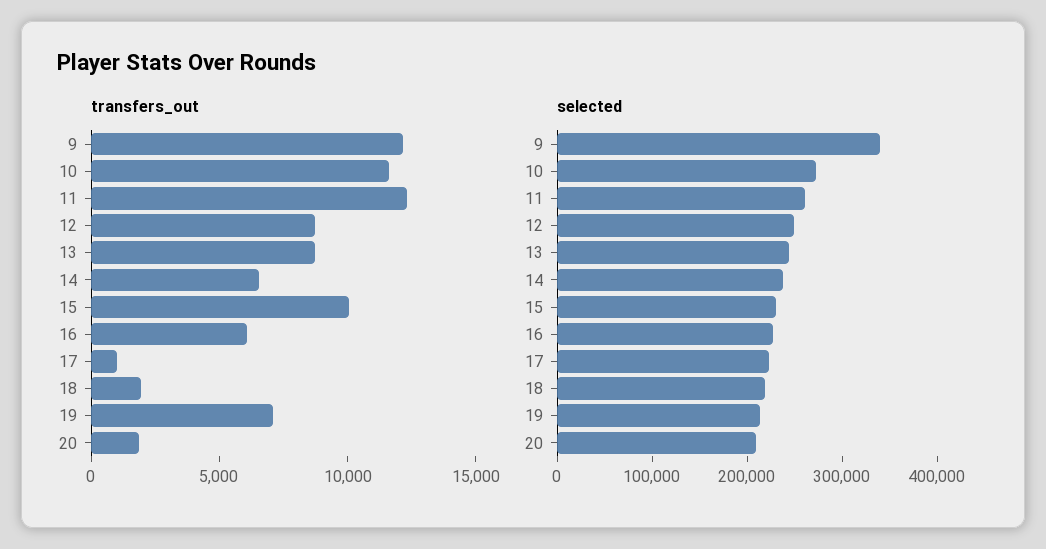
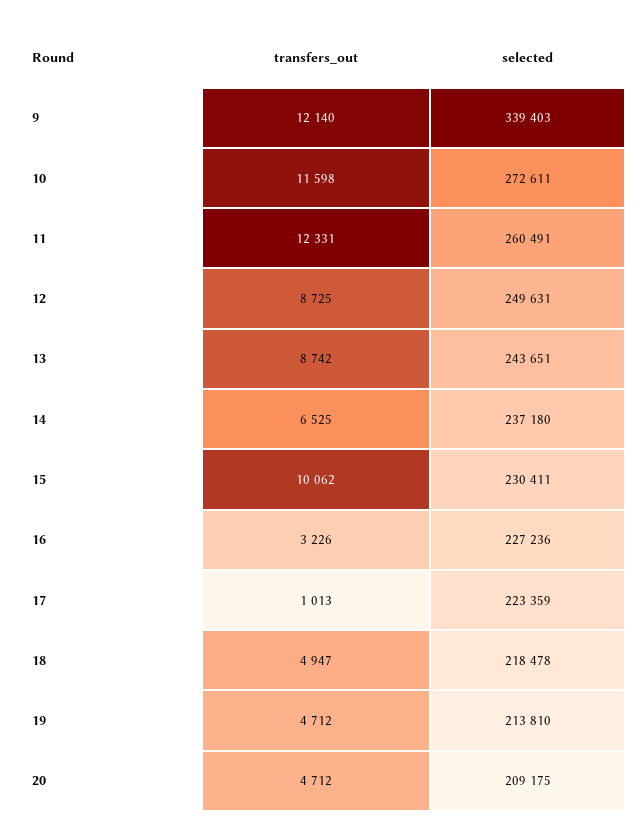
transfers_out, 16: 6000 -> 3226
transfers_out, 18: 2000 -> 4947
transfers_out, 19: 7000 -> 4712
transfers_out, 20: 2000 -> 4712

